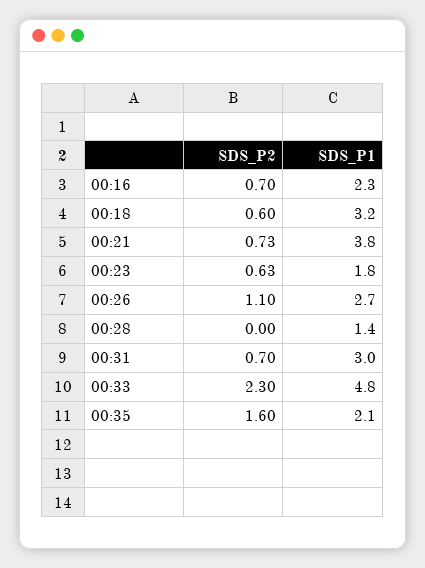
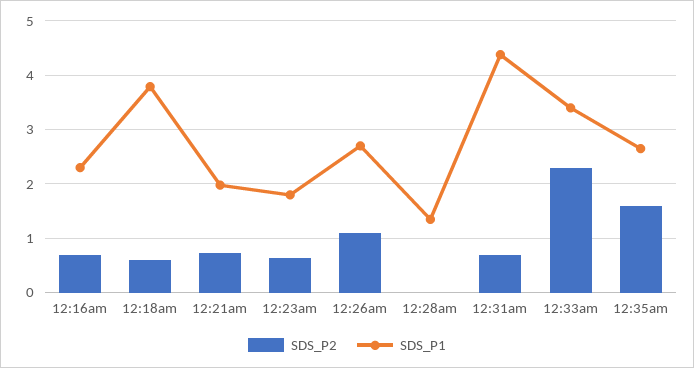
SDS_P1, 00:18: 3.2 -> 3.8
SDS_P1, 00:21: 3.8 -> 2
SDS_P1, 00:31: 3 -> 4.4
SDS_P1, 00:33: 4.8 -> 3.4
SDS_P1, 00:35: 2.1 -> 2.6

